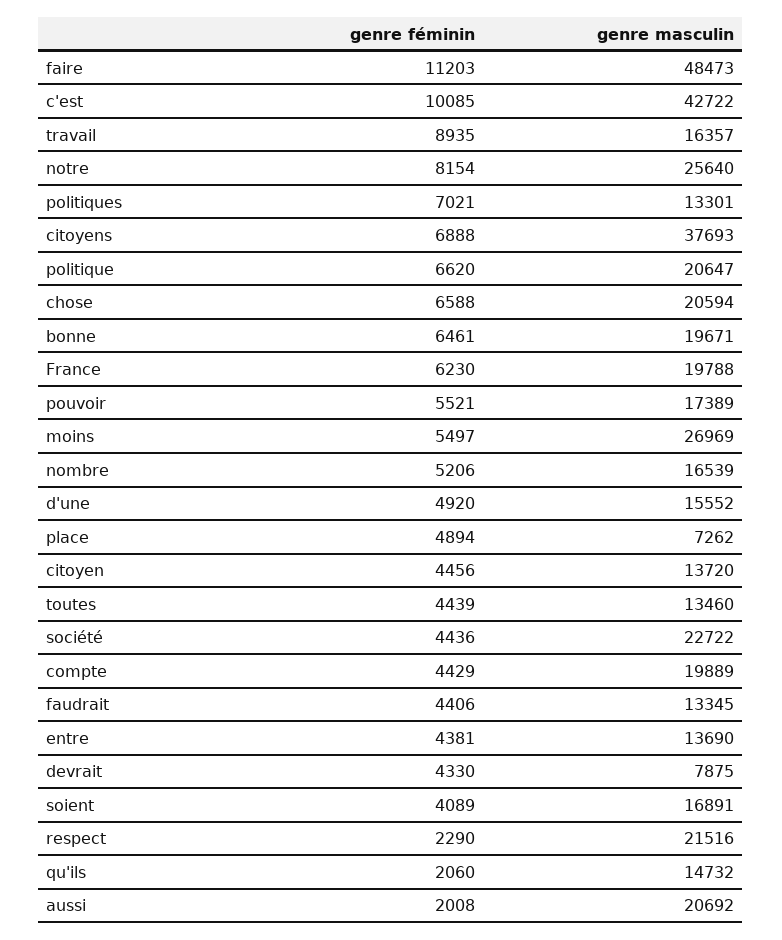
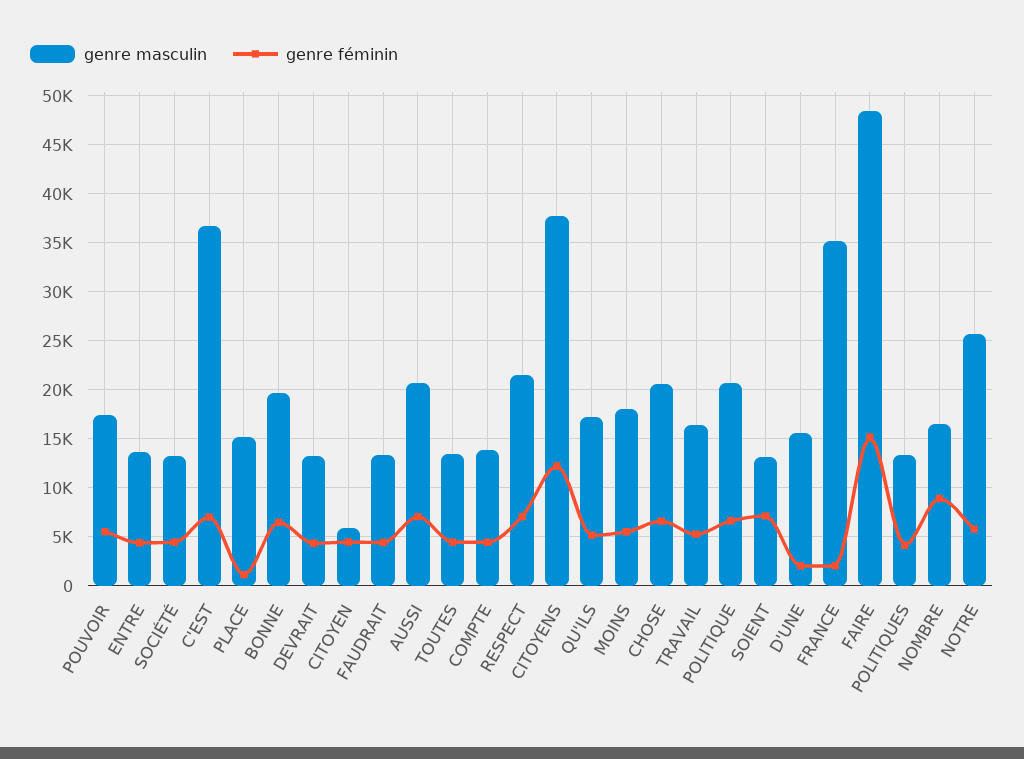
genre féminin, faire: 11203 -> 15000
genre féminin, c'est: 10085 -> 7000
genre masculin, c'est: 42722 -> 37000
genre féminin, travail: 8935 -> 5000
genre féminin, notre: 8154 -> 6000
genre féminin, politiques: 7021 -> 4000
genre féminin, citoyens: 6888 -> 12000
genre féminin, France: 6230 -> 2000
genre masculin, France: 19788 -> 35000
genre masculin, moins: 26969 -> 18000
genre féminin, nombre: 5206 -> 9000
genre féminin, d'une: 4920 -> 2000
genre féminin, place: 4894 -> 1000
genre masculin, place: 7262 -> 15000
genre masculin, citoyen: 13720 -> 6000
genre masculin, société: 22722 -> 13000
genre masculin, compte: 19889 -> 14000
genre masculin, devrait: 7875 -> 13000
genre féminin, soient: 4089 -> 7000
genre masculin, soient: 16891 -> 13000
genre féminin, respect: 2290 -> 7000
genre féminin, qu'ils: 2060 -> 5000
genre masculin, qu'ils: 14732 -> 17000
genre féminin, aussi: 2008 -> 7000

